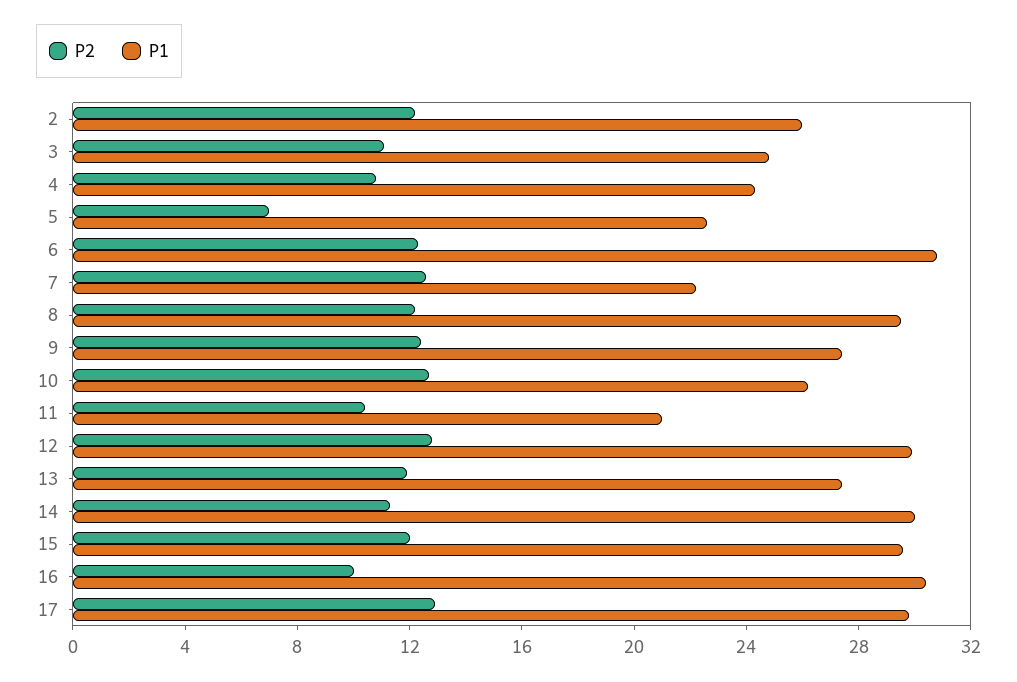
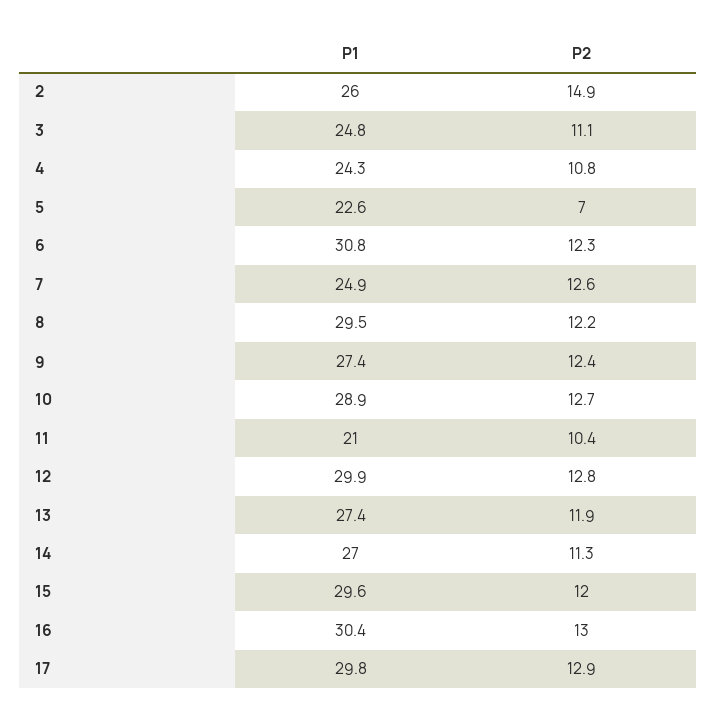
P2, 2: 12 -> 14.9
P1, 7: 22 -> 24.9
P1, 10: 26 -> 28.9
P1, 14: 30 -> 27
P2, 16: 10 -> 13

